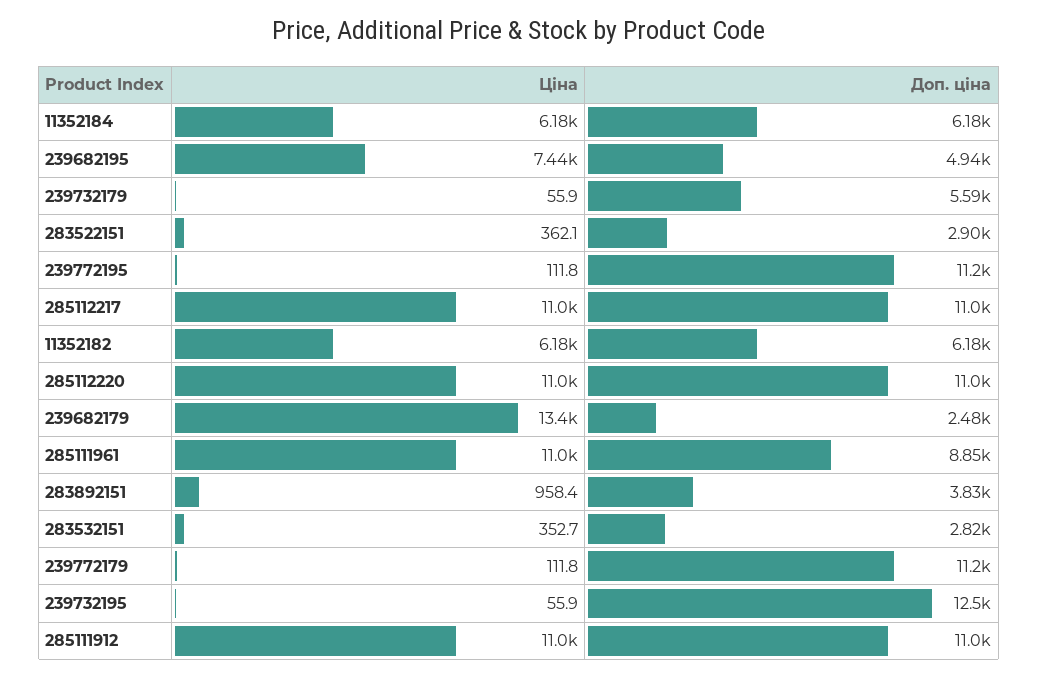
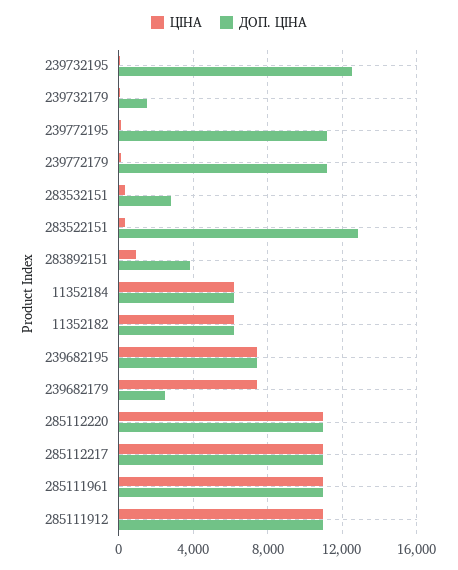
Доп. ціна, 239682195: 4940 -> 7500
Доп. ціна, 239732179: 5590 -> 1500
Доп. ціна, 283522151: 2900 -> 13000
Ціна, 239682179: 13400 -> 7500
Доп. ціна, 285111961: 8850 -> 11000

